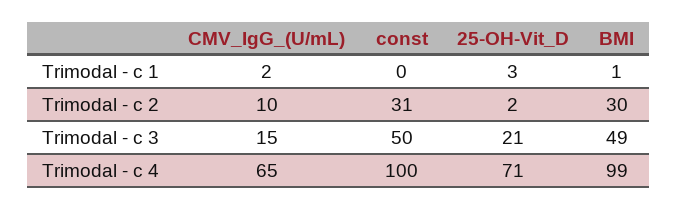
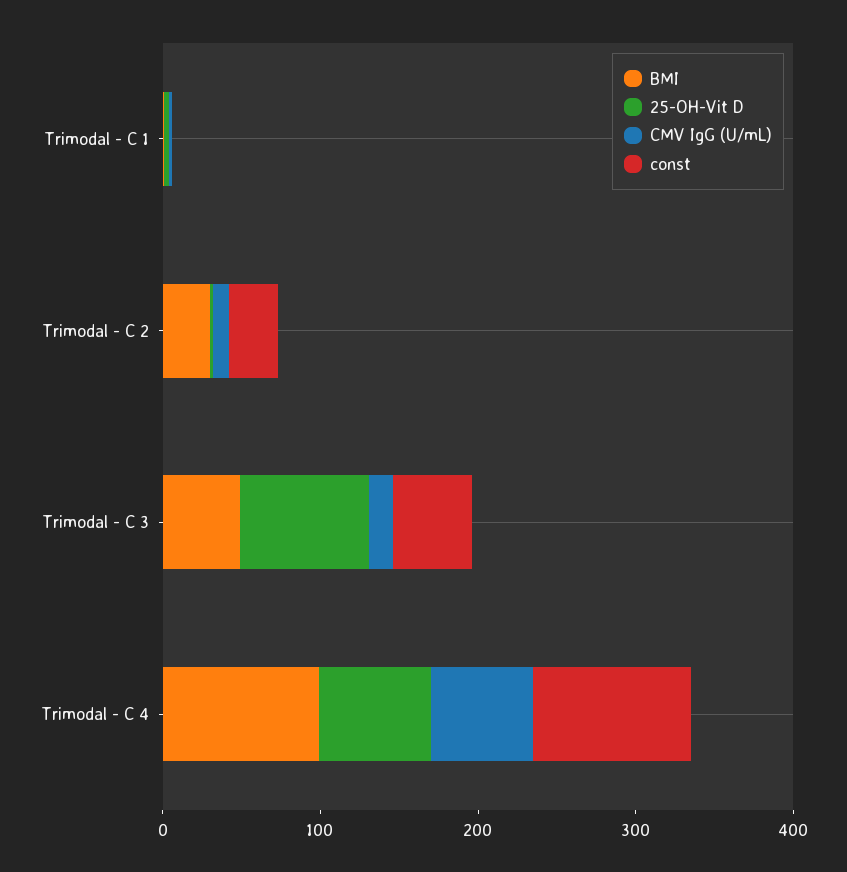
25-OH-Vit_D, Trimodal - c 3: 21 -> 80

